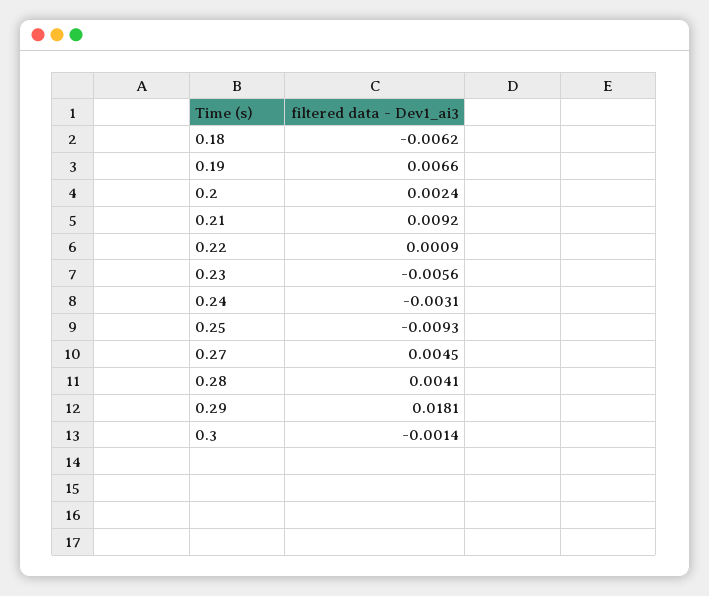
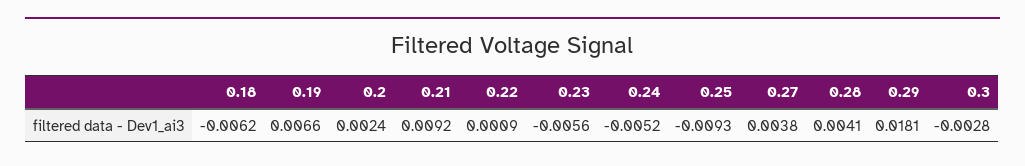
0.24: -0.0031 -> -0.0052
0.27: 0.0045 -> 0.0038
0.3: -0.0014 -> -0.0028

